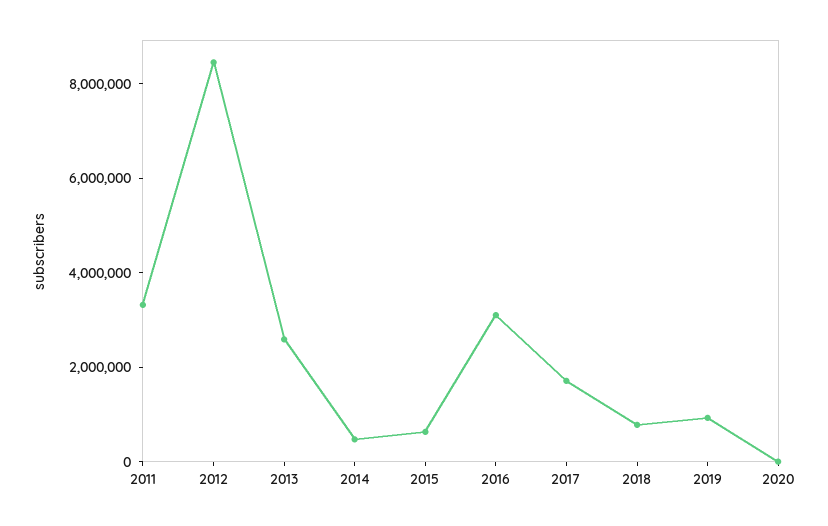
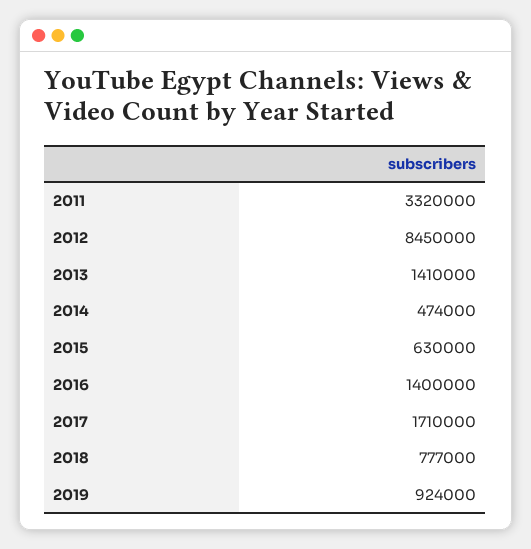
2013: 2500000 -> 1410000
2016: 3000000 -> 1400000
2020: 0 -> none

